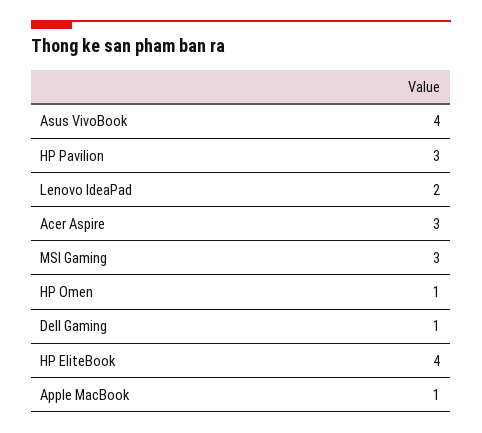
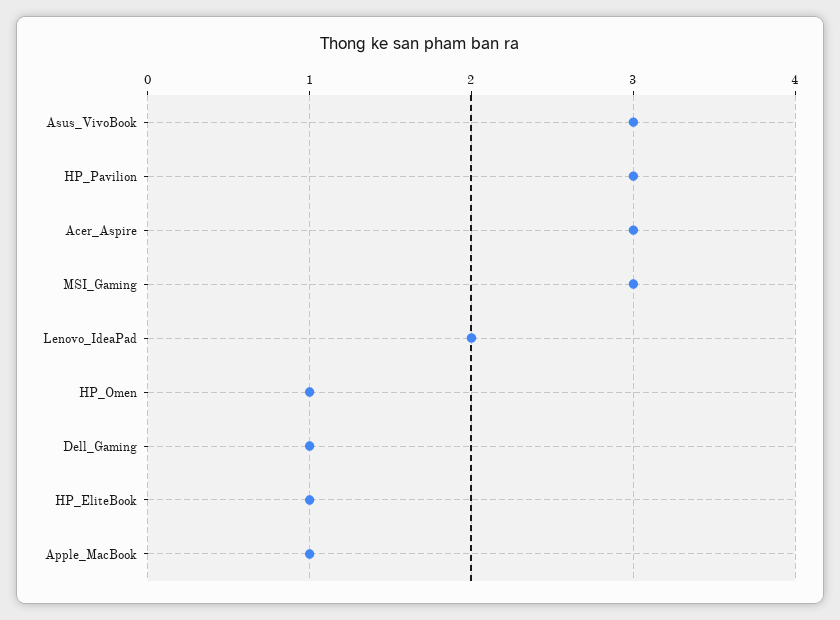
Asus VivoBook: 4 -> 3
HP EliteBook: 4 -> 1

